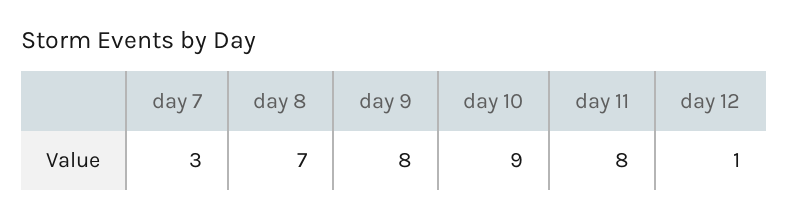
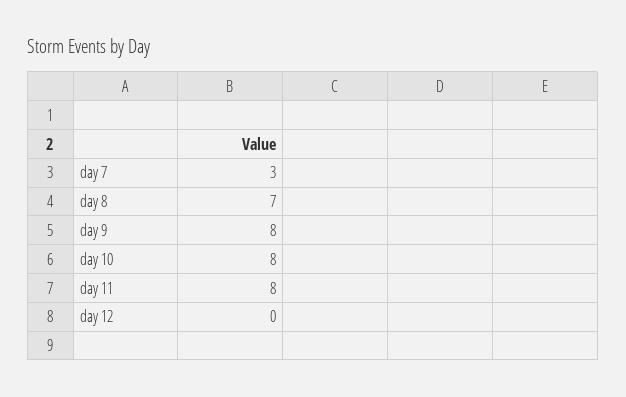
day 10: 9 -> 8
day 12: 1 -> 0

